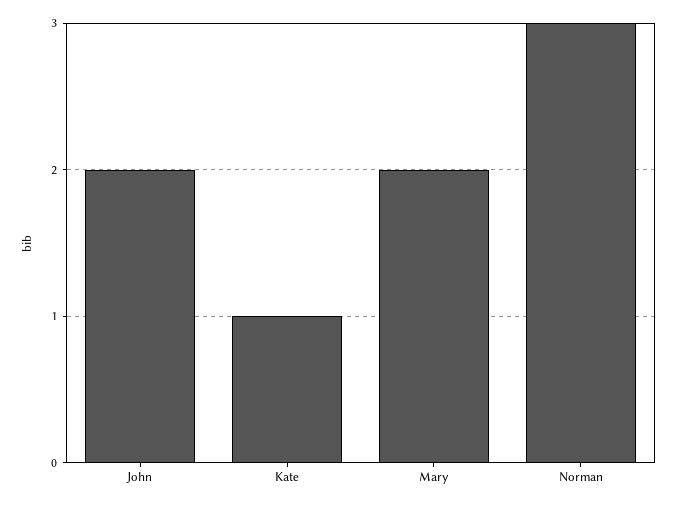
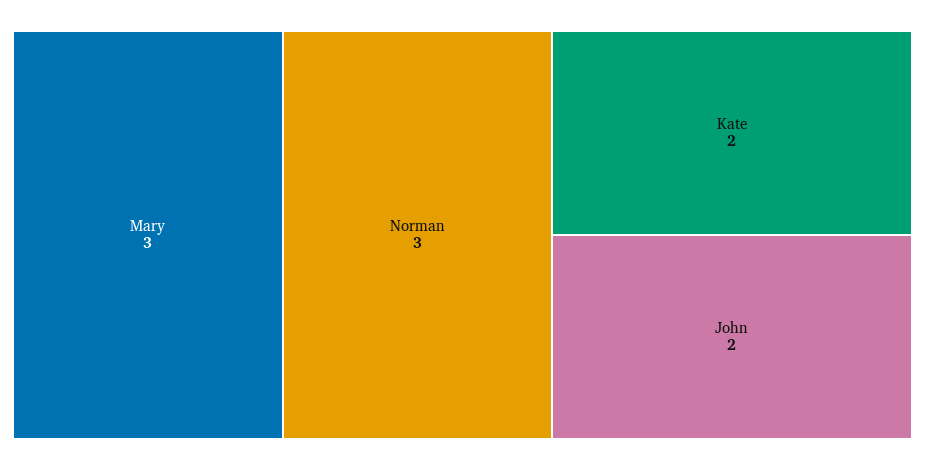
Kate: 1 -> 2
Mary: 2 -> 3

